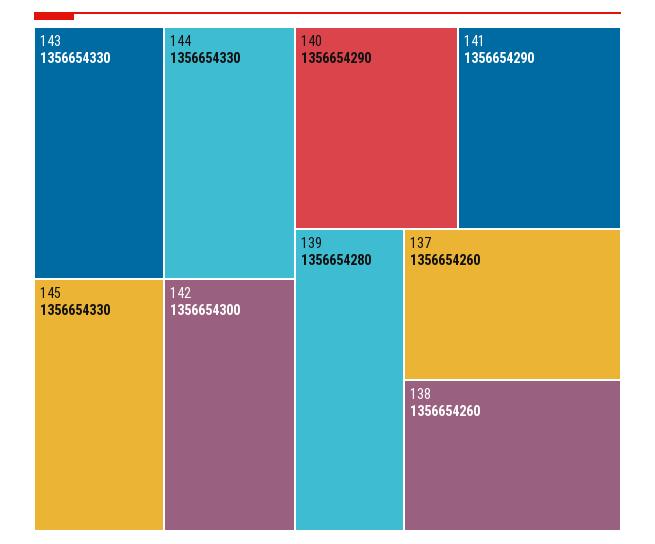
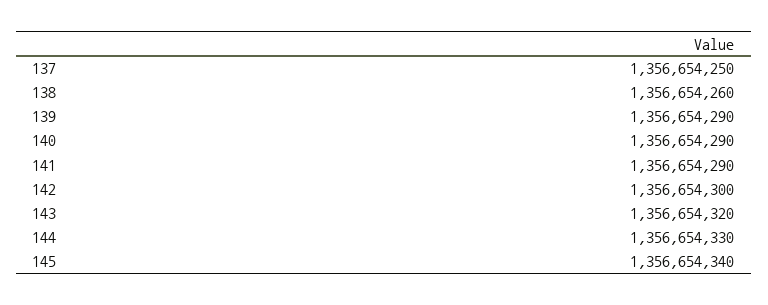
143: 1356654330 -> 1356654320
145: 1356654330 -> 1356654340
139: 1356654280 -> 1356654290
137: 1356654260 -> 1356654250

